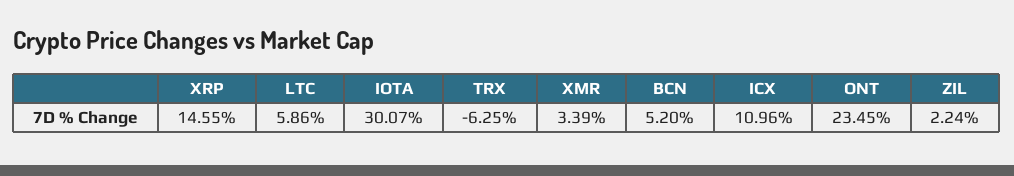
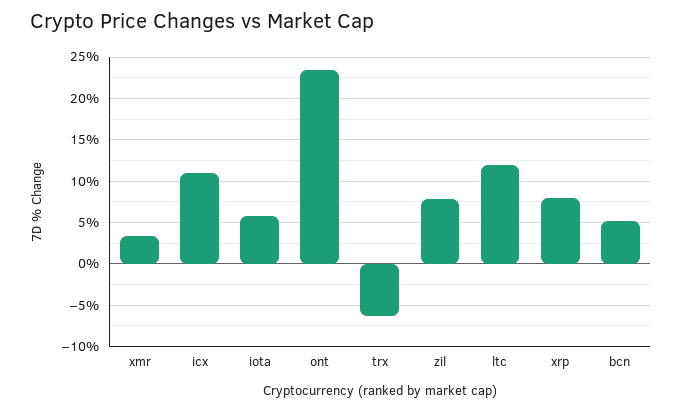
XRP: 14.55 -> 8
LTC: 5.86 -> 12
IOTA: 30.07 -> 6
ZIL: 2.24 -> 8

